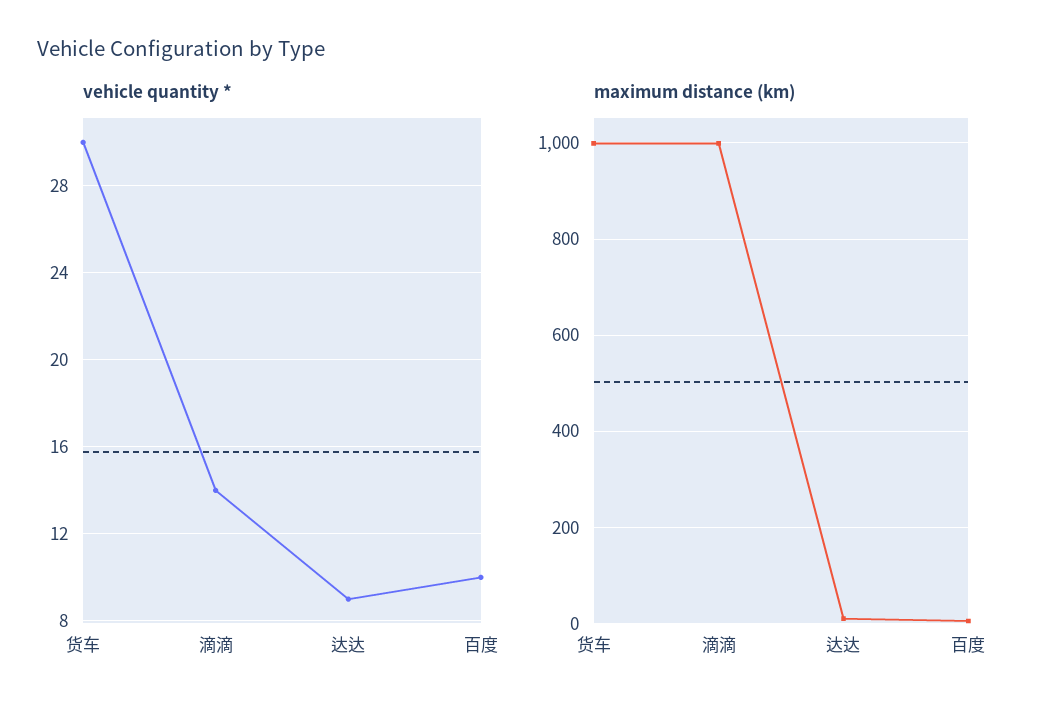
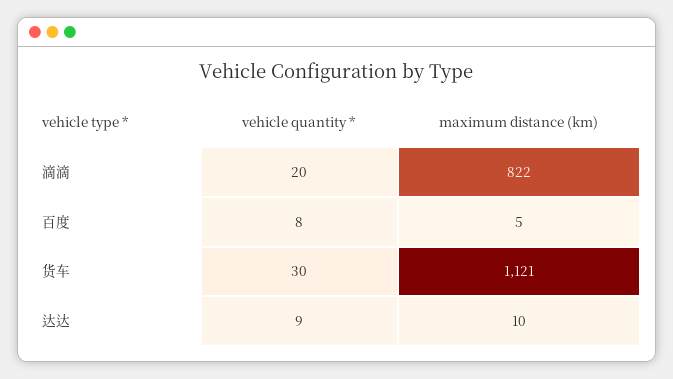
vehicle quantity *, 滴滴: 14 -> 20
vehicle quantity *, 百度: 10 -> 8
maximum distance (km), 货车: 1000 -> 1121
maximum distance (km), 滴滴: 1000 -> 822

